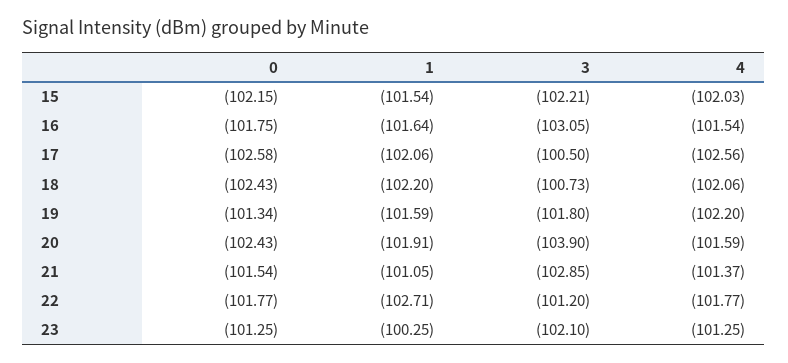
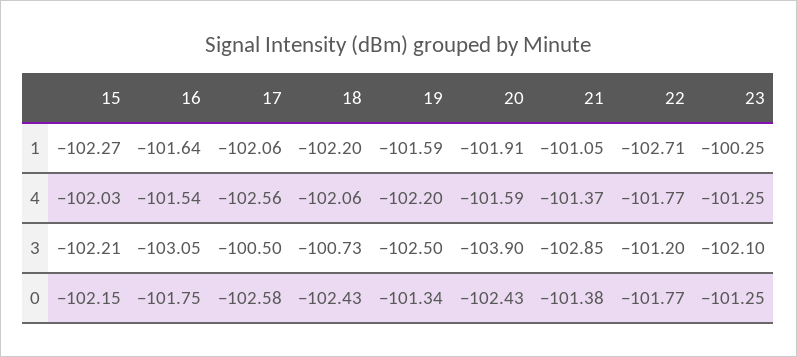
1, 15: -101.54 -> -102.27
3, 19: -101.8 -> -102.5
0, 21: -101.54 -> -101.38

